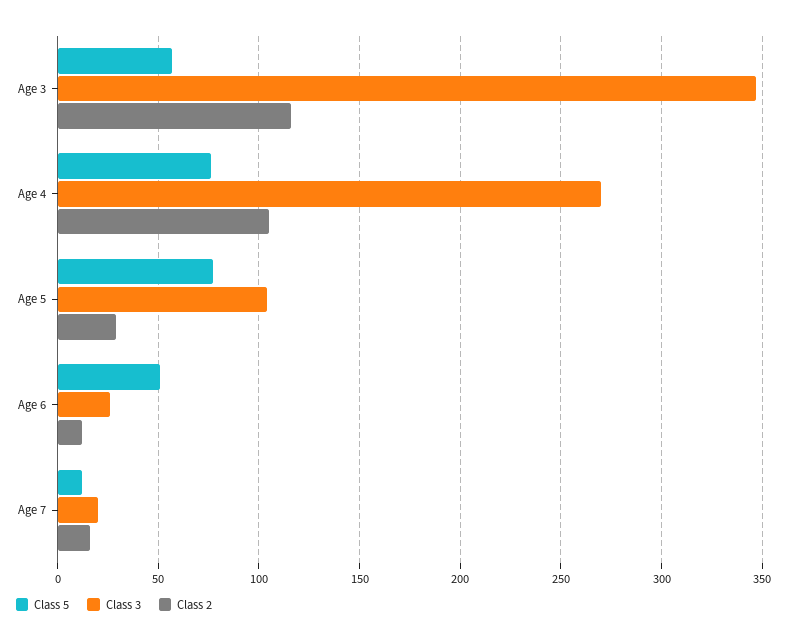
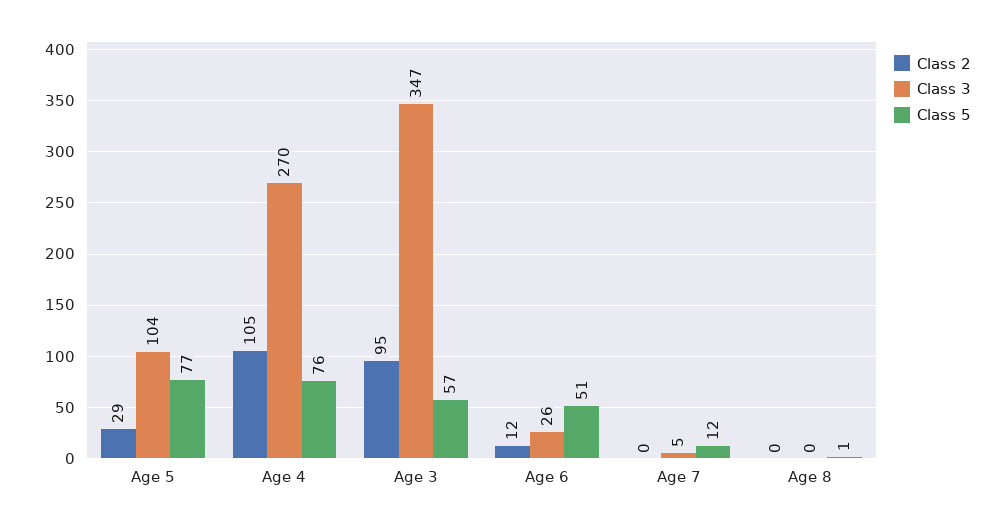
Class 2, Age 3: 115 -> 95
Class 3, Age 7: 20 -> 5
Class 2, Age 7: 15 -> 0
Class 2, Age 8: none -> 0
Class 3, Age 8: none -> 0
Class 5, Age 8: none -> 1

